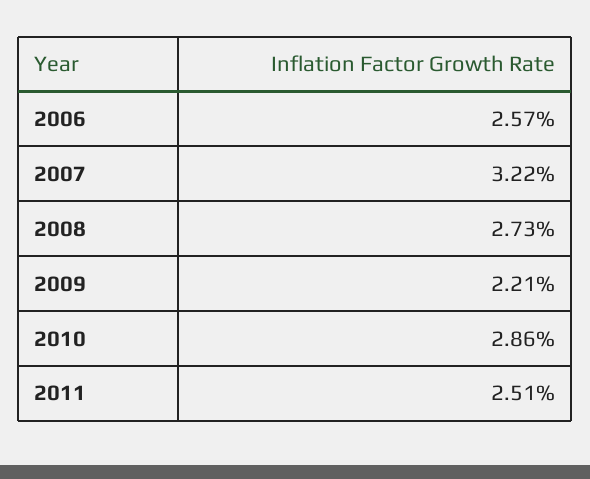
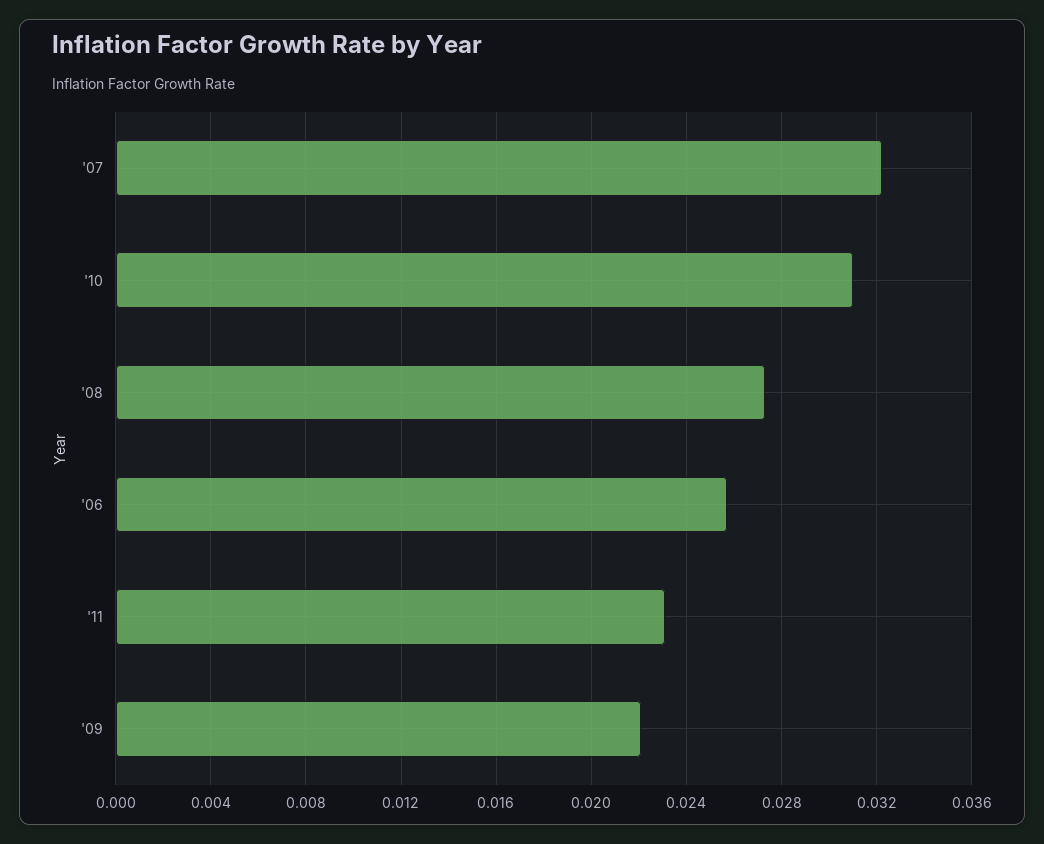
2010: 0.0286 -> 0.031
2011: 0.0251 -> 0.023

